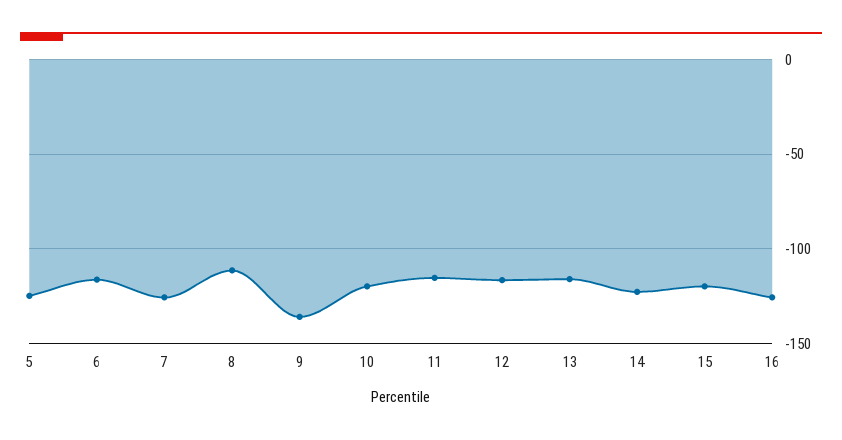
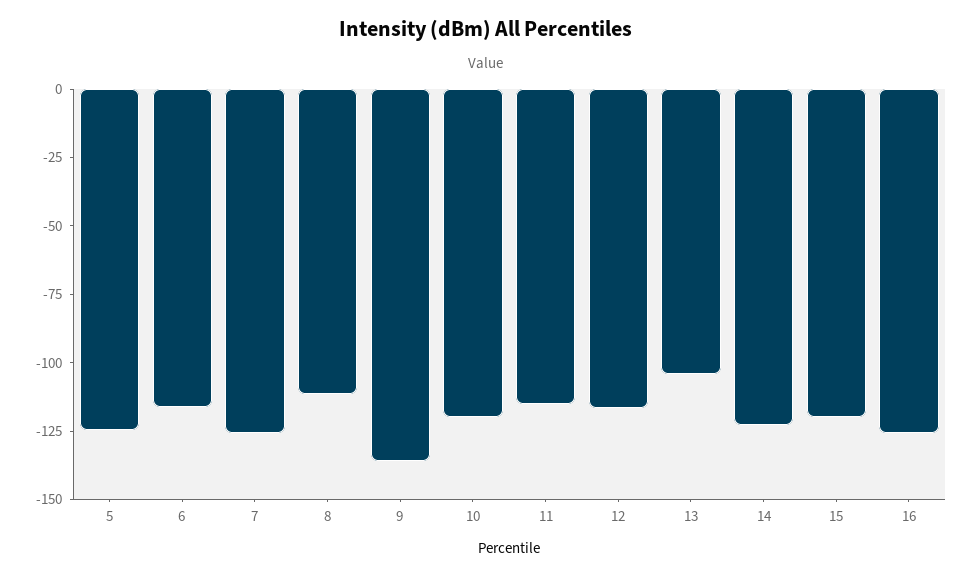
13: -115 -> -105

